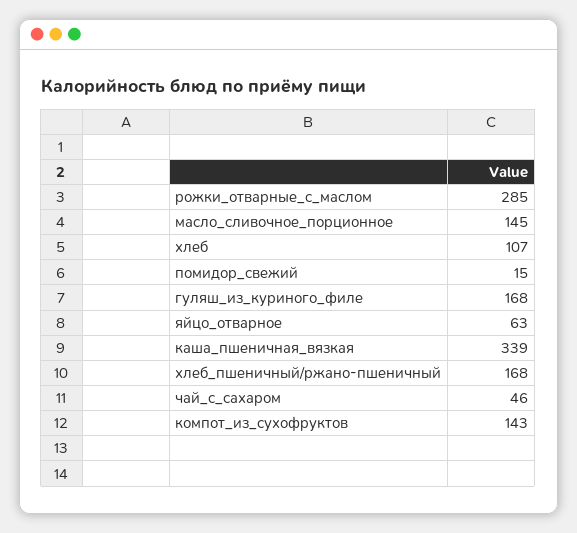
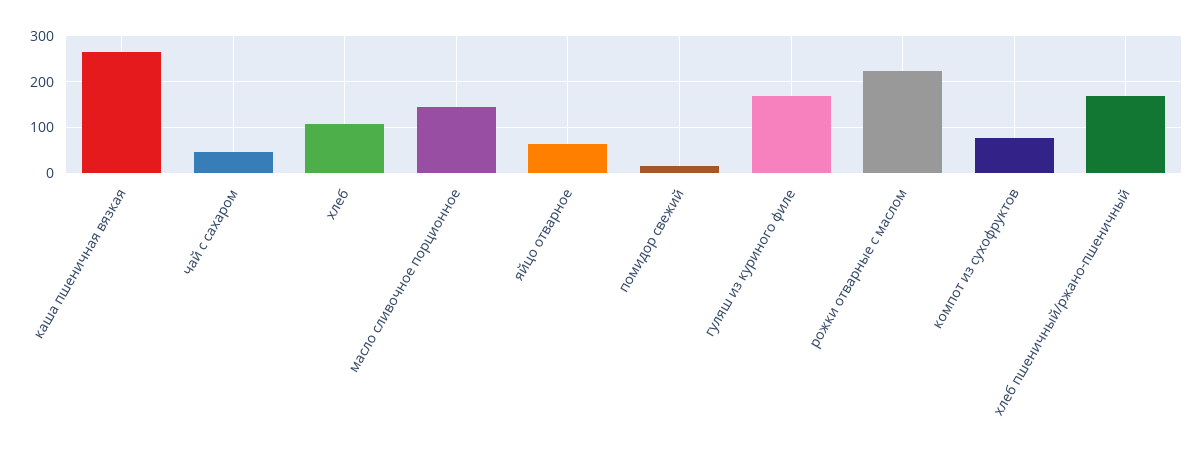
рожки_отварные_с_маслом: 285 -> 220
каша_пшеничная_вязкая: 339 -> 260
компот_из_сухофруктов: 143 -> 80

